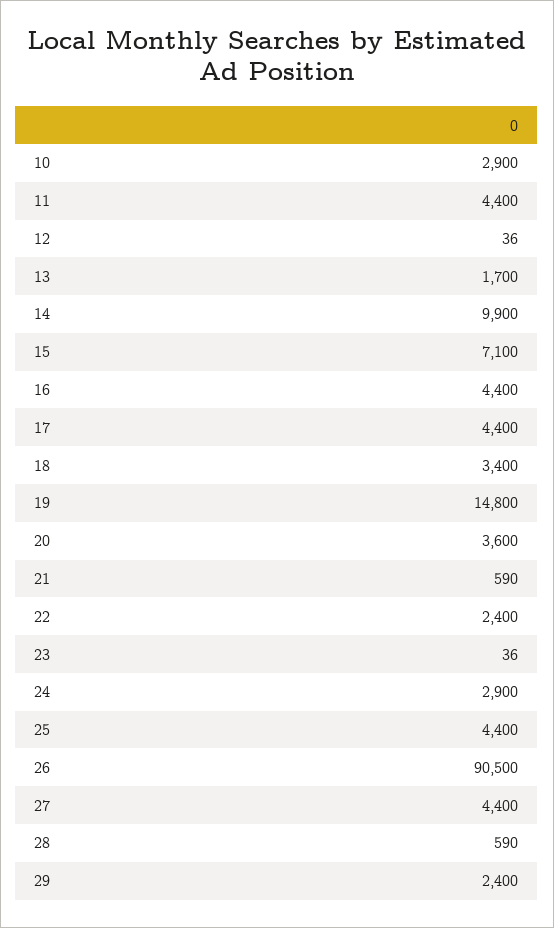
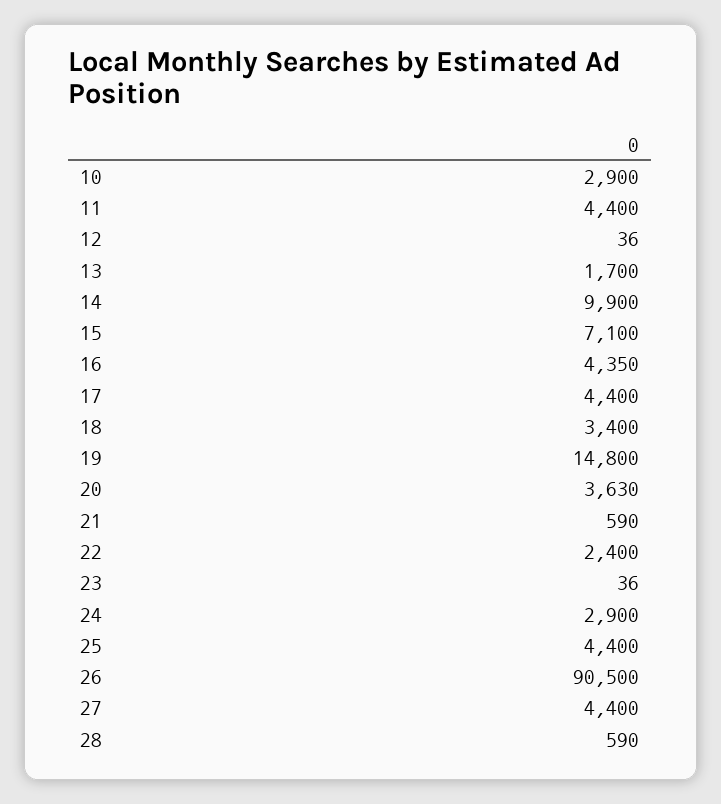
16: 4400 -> 4350
20: 3600 -> 3630
29: 2400 -> none

